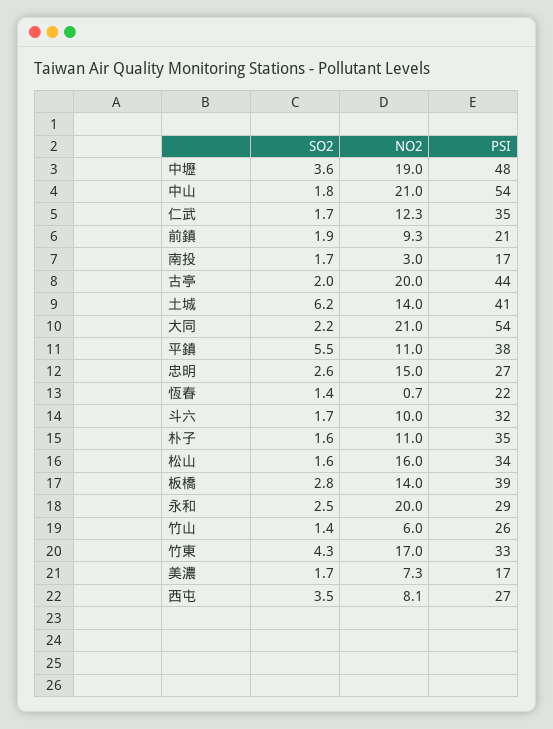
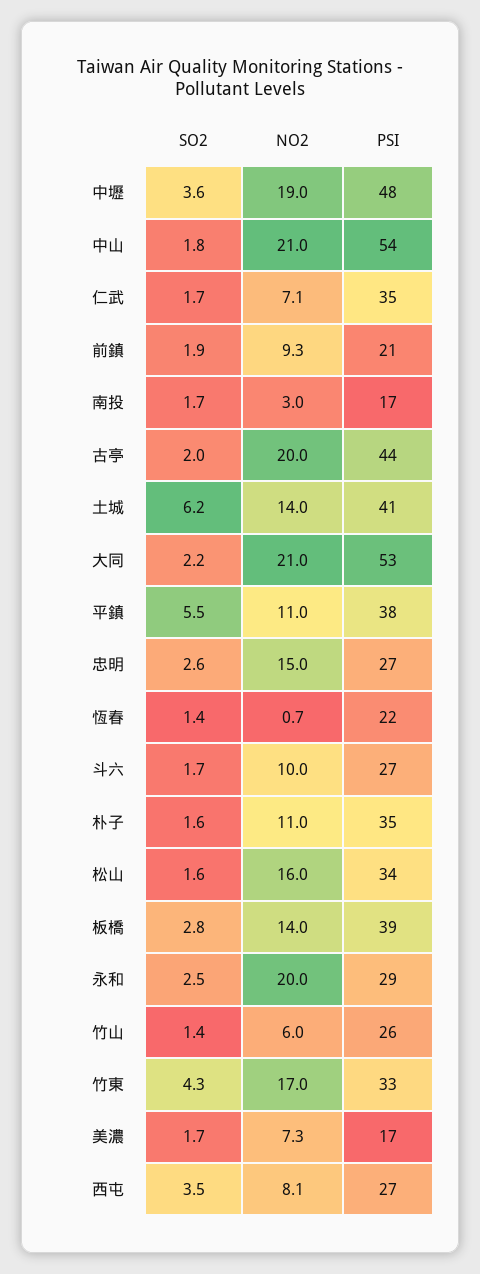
NO2, 仁武: 12.3 -> 7.1
PSI, 大同: 54 -> 53
PSI, 斗六: 32 -> 27

